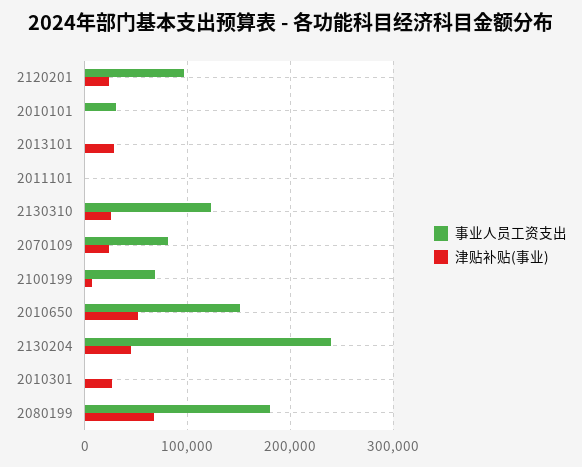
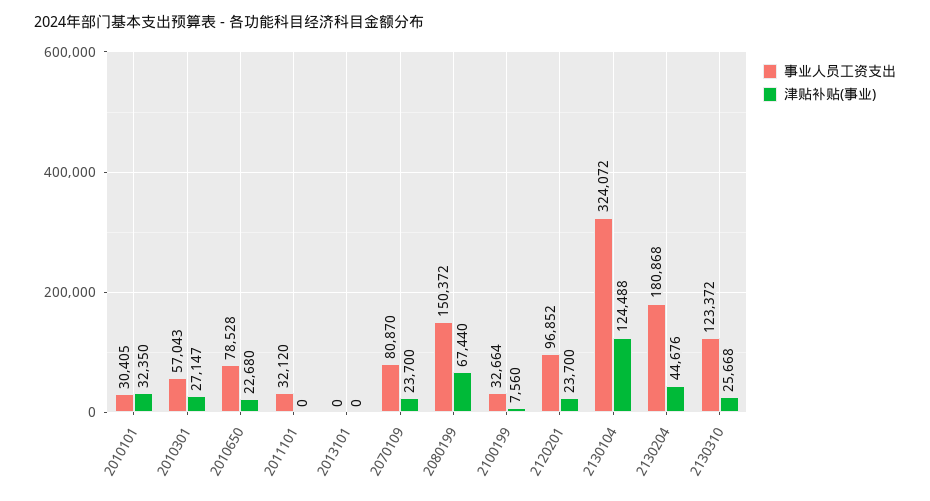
津贴补贴(事业), 2010101: 0 -> 32350
津贴补贴(事业), 2013101: 30000 -> 0
事业人员工资支出, 2011101: 0 -> 32120
事业人员工资支出, 2100199: 70000 -> 32664
事业人员工资支出, 2010650: 150000 -> 78528
津贴补贴(事业), 2010650: 50000 -> 22680
事业人员工资支出, 2130204: 240000 -> 180868
事业人员工资支出, 2010301: 0 -> 57043
事业人员工资支出, 2080199: 180000 -> 150372
事业人员工资支出, 2130104: none -> 324072
津贴补贴(事业), 2130104: none -> 124488

